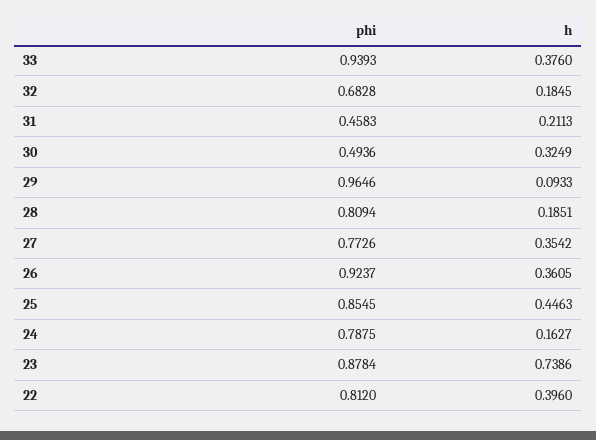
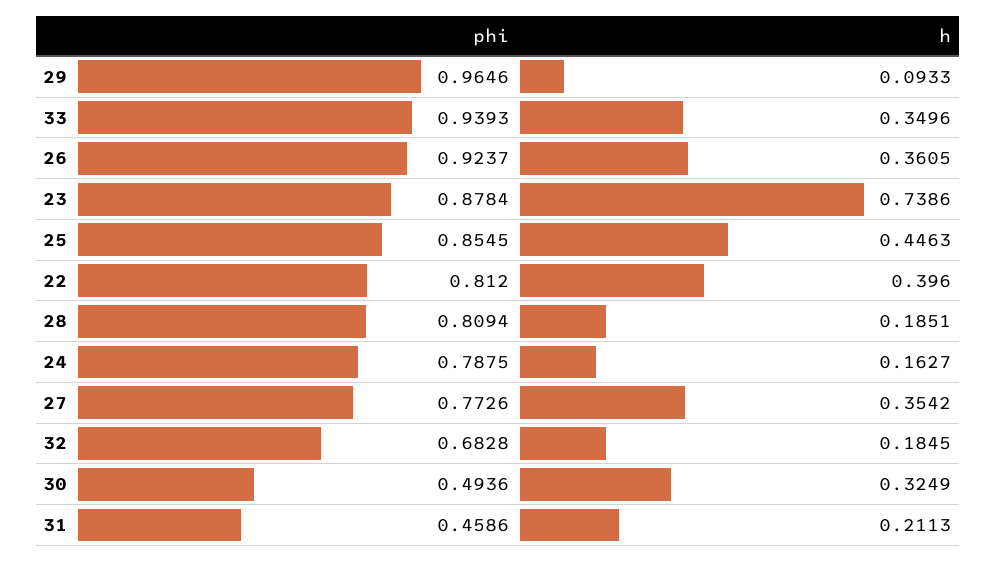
h, 33: 0.376 -> 0.3496
phi, 31: 0.4583 -> 0.4586

